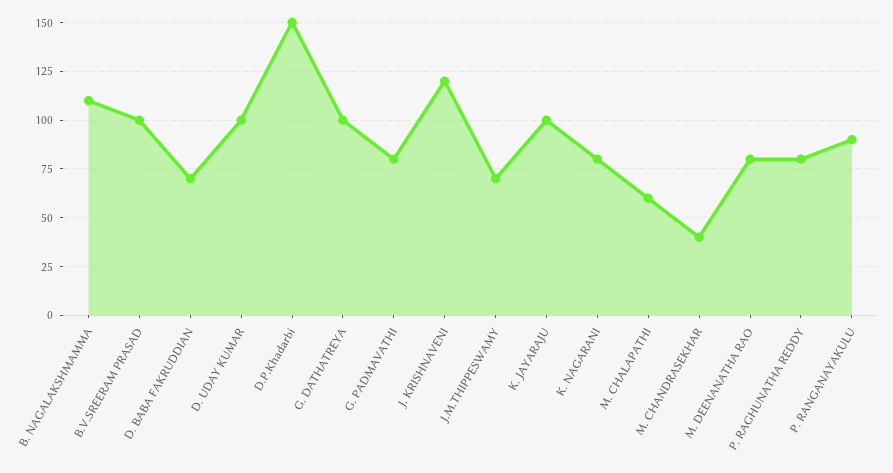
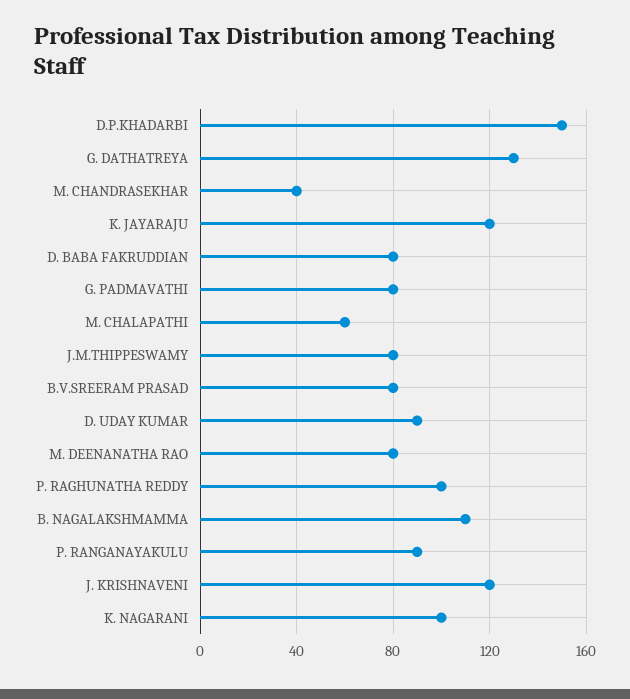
B.V.SREERAM PRASAD: 100 -> 80
D. BABA FAKRUDDIAN: 70 -> 80
D. UDAY KUMAR: 100 -> 90
G. DATHATREYA: 100 -> 130
J.M.THIPPESWAMY: 70 -> 80
K. JAYARAJU: 100 -> 120
K. NAGARANI: 80 -> 100
P. RAGHUNATHA REDDY: 80 -> 100

